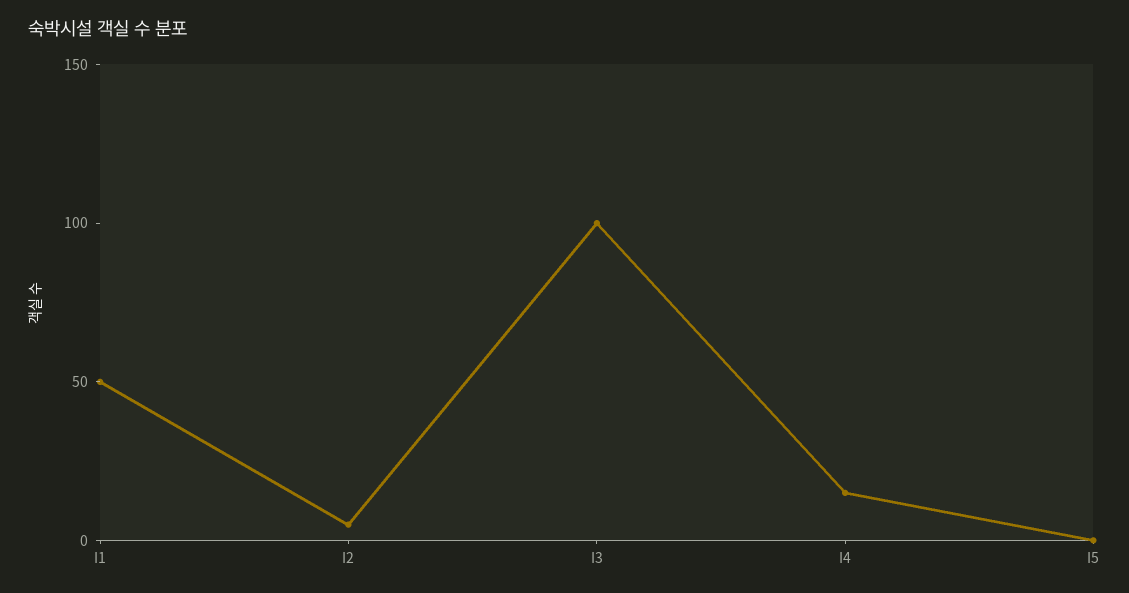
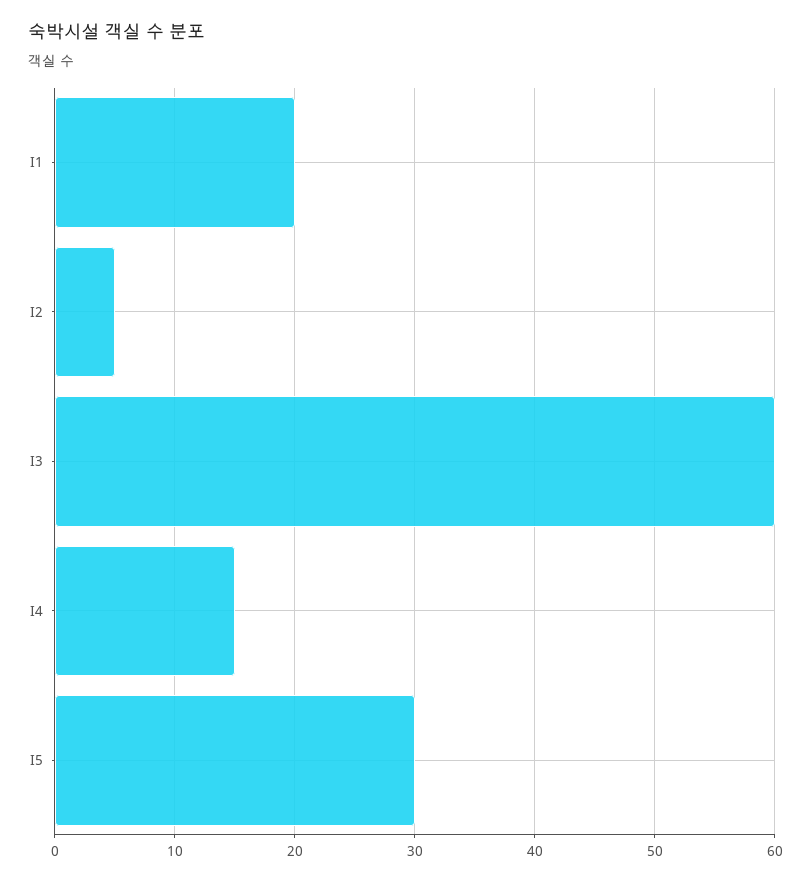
I1: 50 -> 20
I3: 100 -> 60
I5: 0 -> 30

